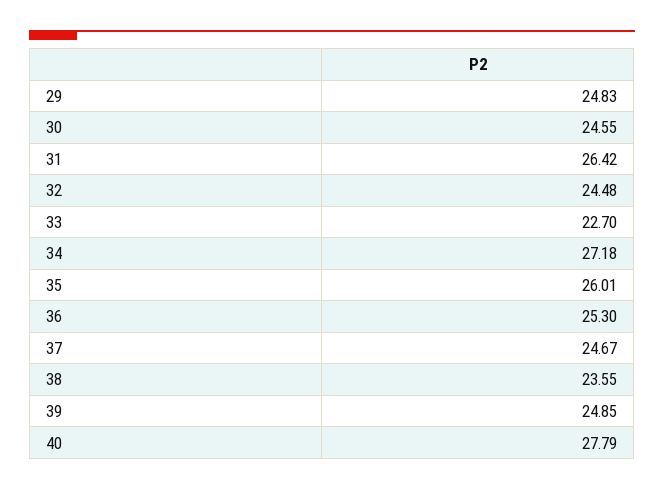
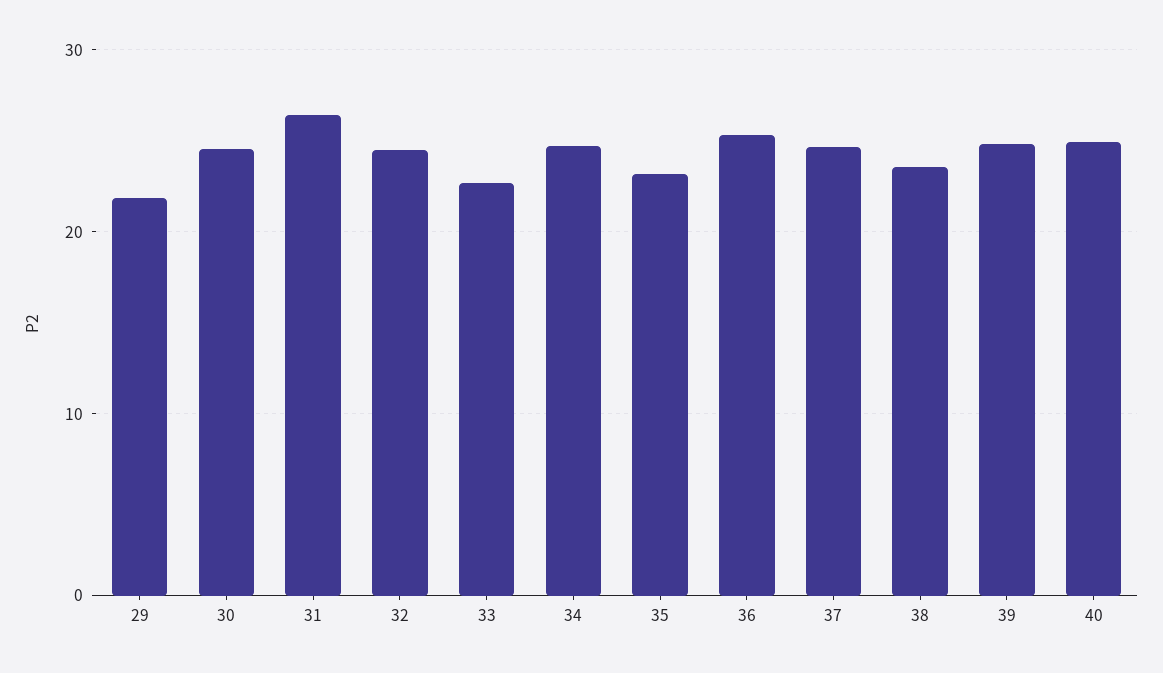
29: 24.83 -> 22
34: 27.18 -> 25
35: 26.01 -> 23
40: 27.79 -> 25

